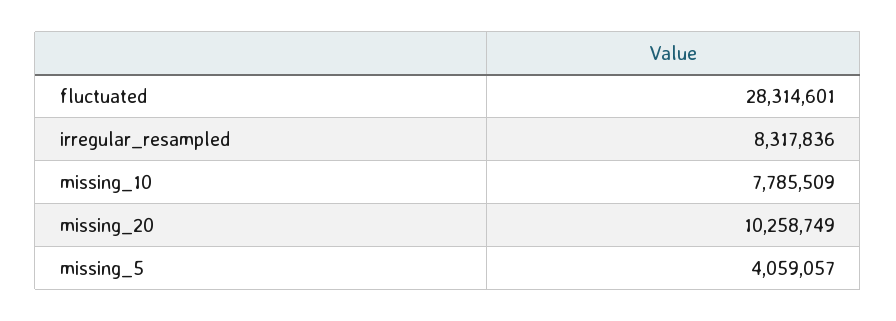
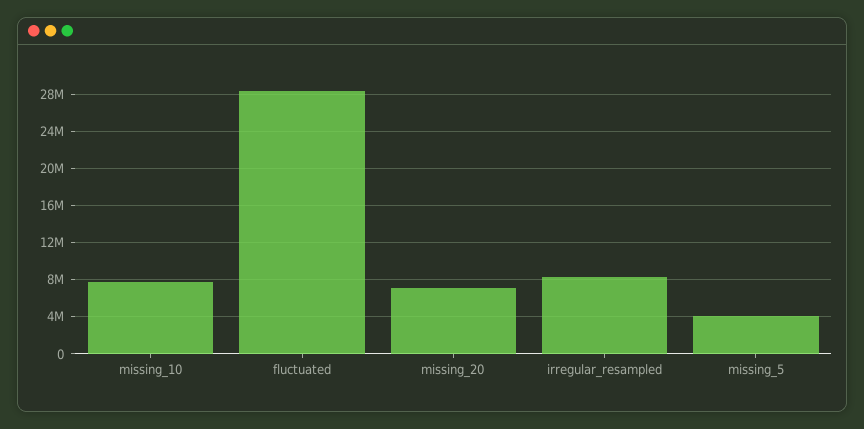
missing_20: 10258749 -> 7000000

